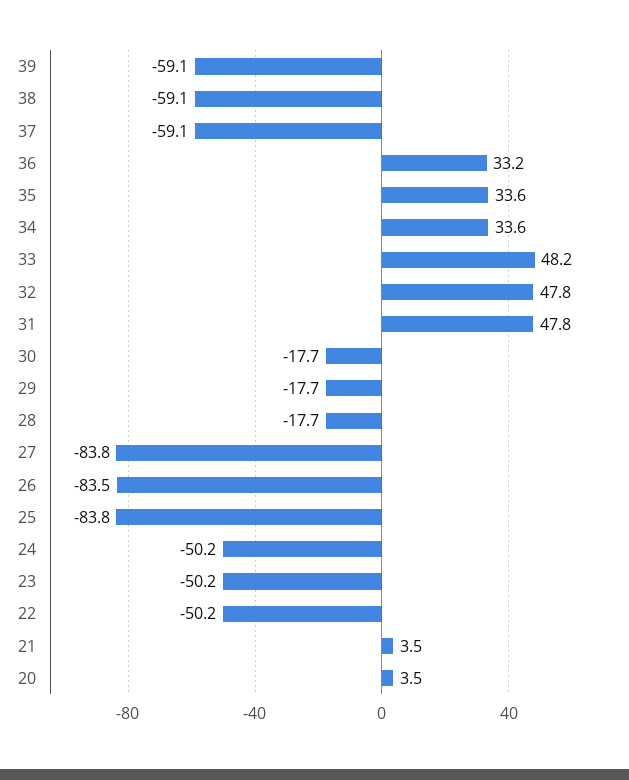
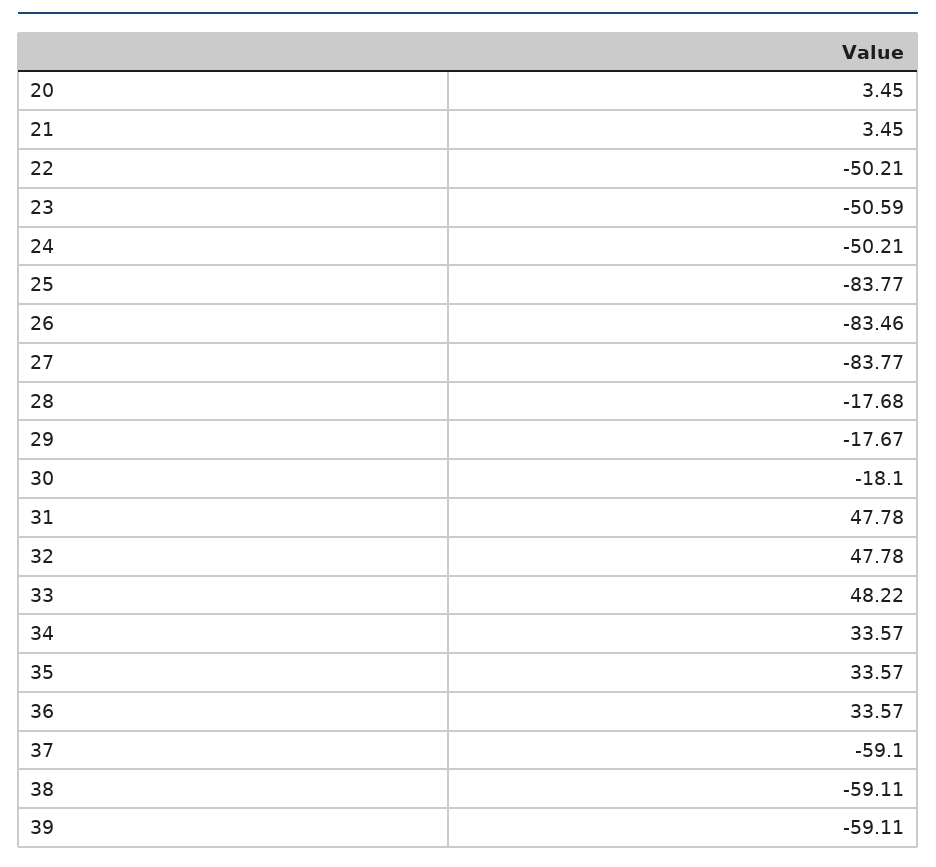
36: 33.2 -> 33.57
30: -17.7 -> -18.1
23: -50.2 -> -50.59

